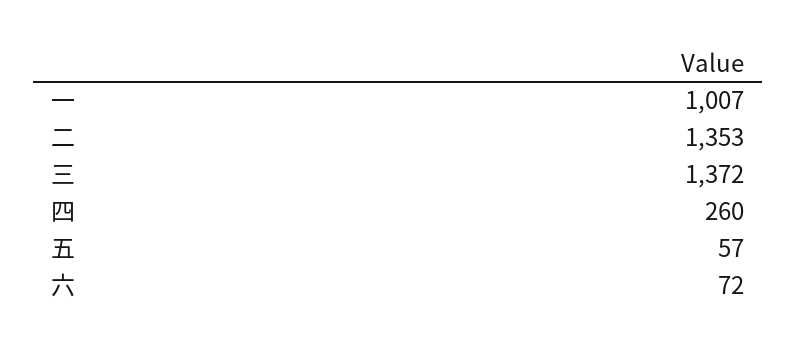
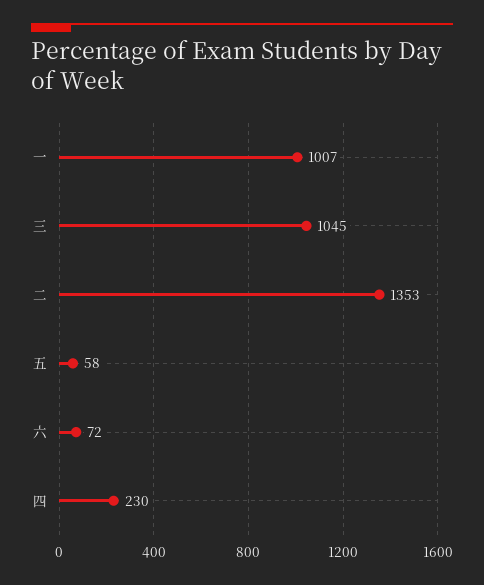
三: 1372 -> 1045
四: 260 -> 230
五: 57 -> 58

